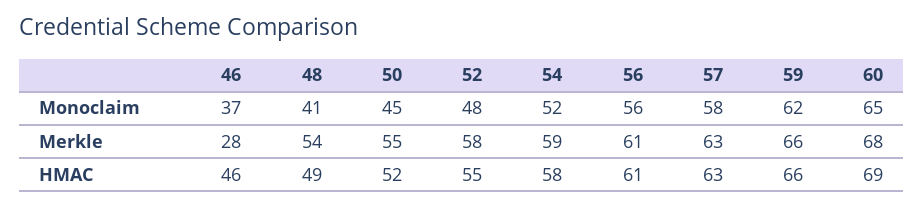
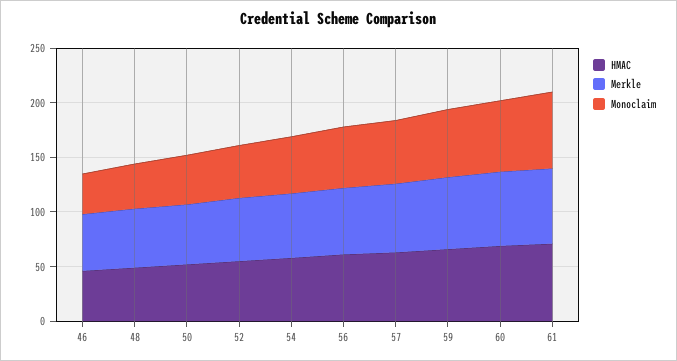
Merkle, 46: 28 -> 50
HMAC, 61: none -> 70
Merkle, 61: none -> 70
Monoclaim, 61: none -> 70

